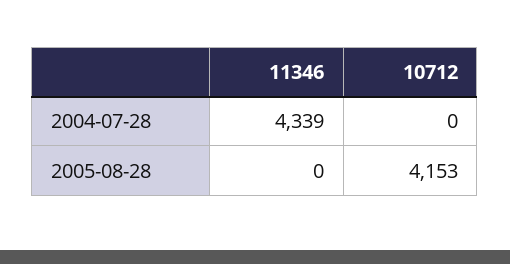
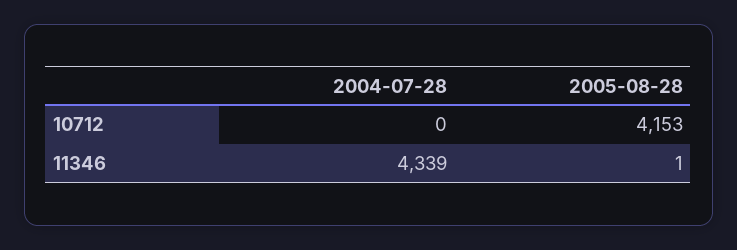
11346, 2005-08-28: 0 -> 1

